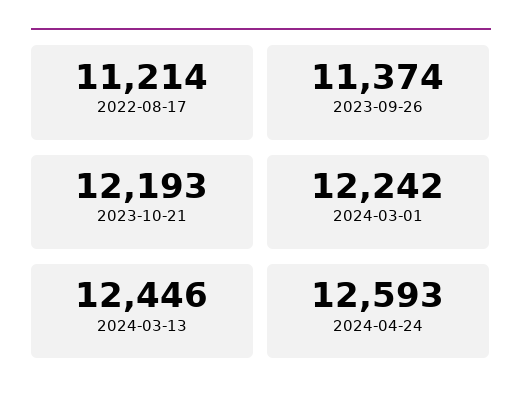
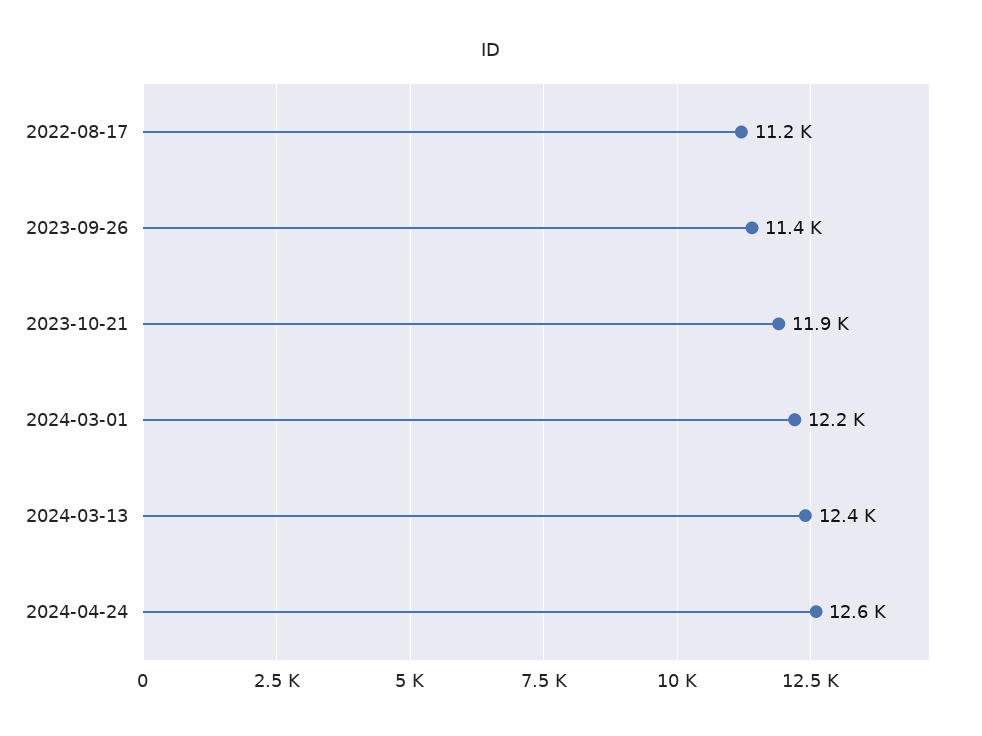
2023-10-21: 12193 -> 11900

